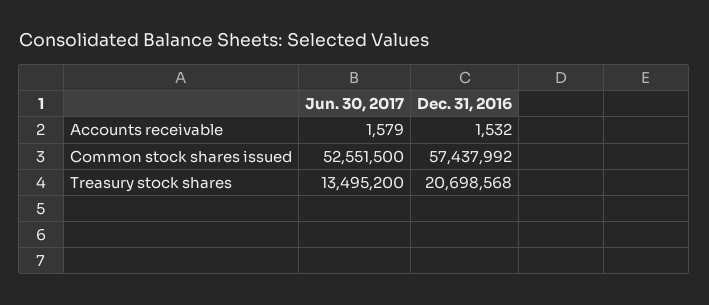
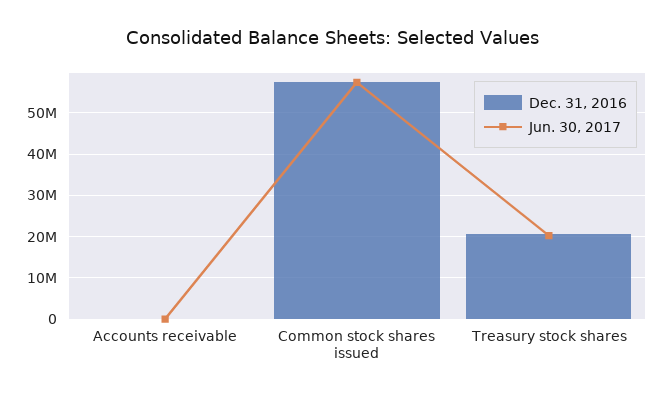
Jun. 30, 2017, Common stock shares issued: 52551500 -> 58000000
Jun. 30, 2017, Treasury stock shares: 13495200 -> 20000000

